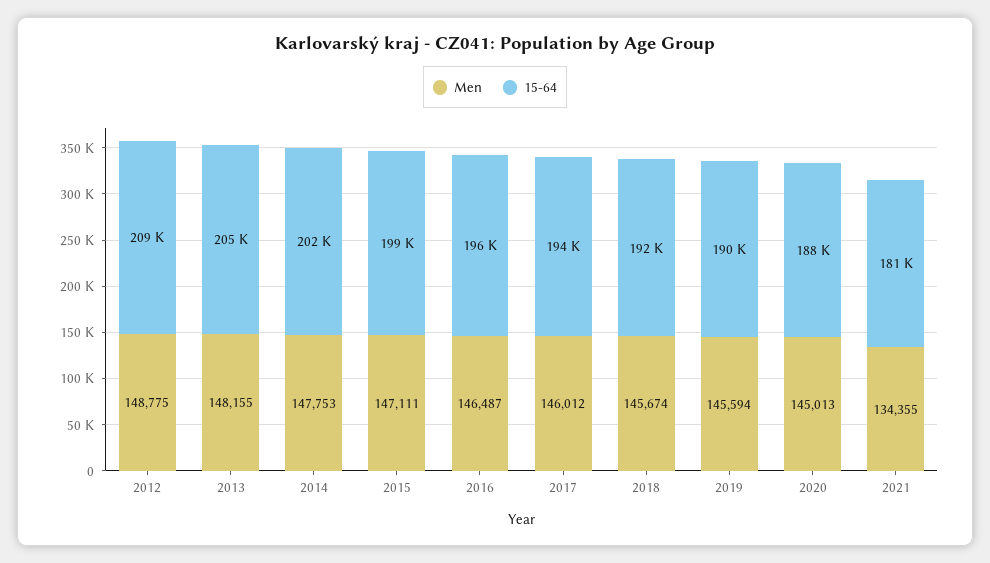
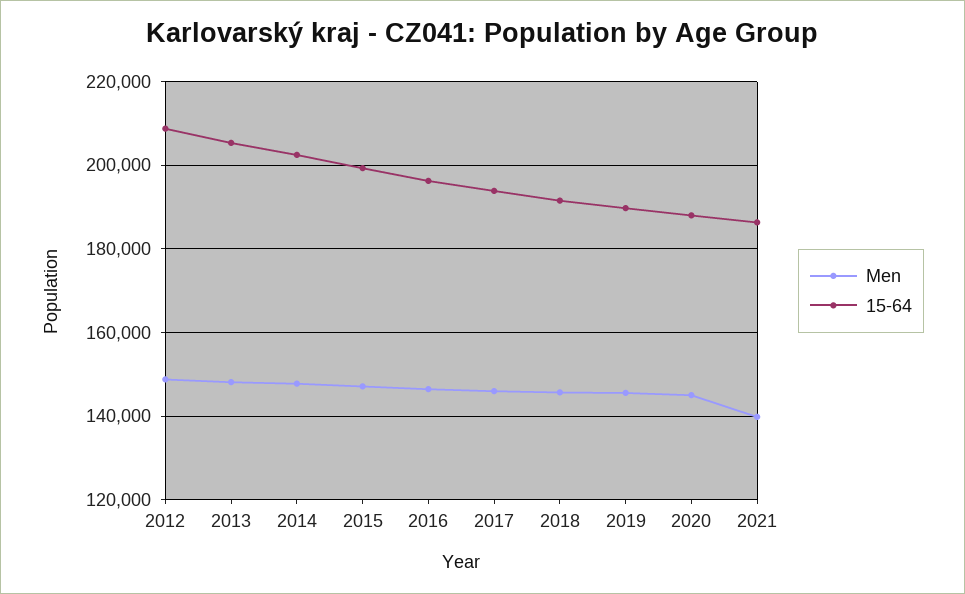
Men, 2021: 134355 -> 140000
15-64, 2021: 181000 -> 186000

